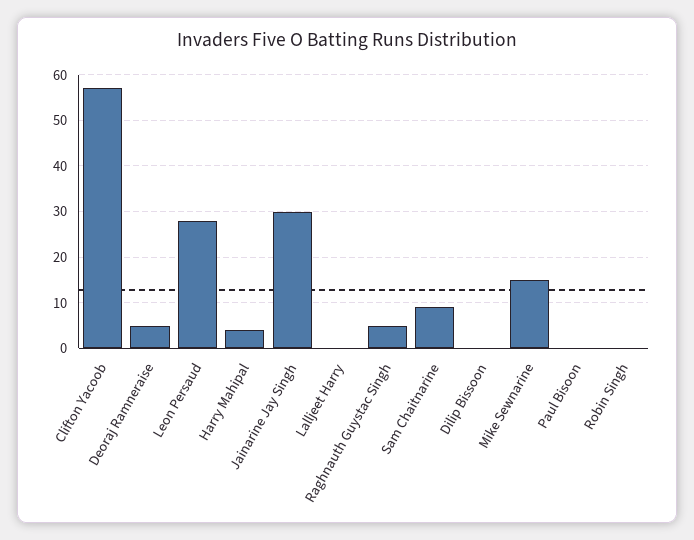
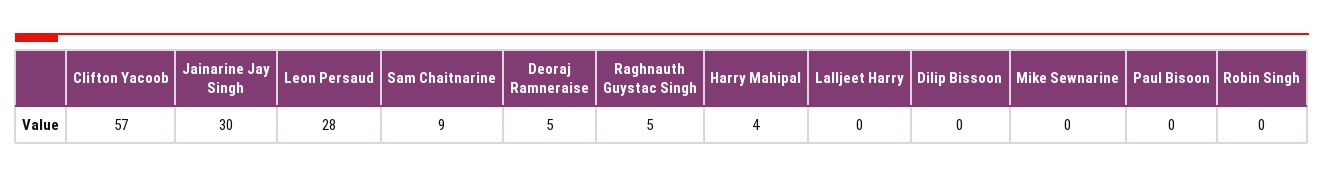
Mike Sewnarine: 15 -> 0

